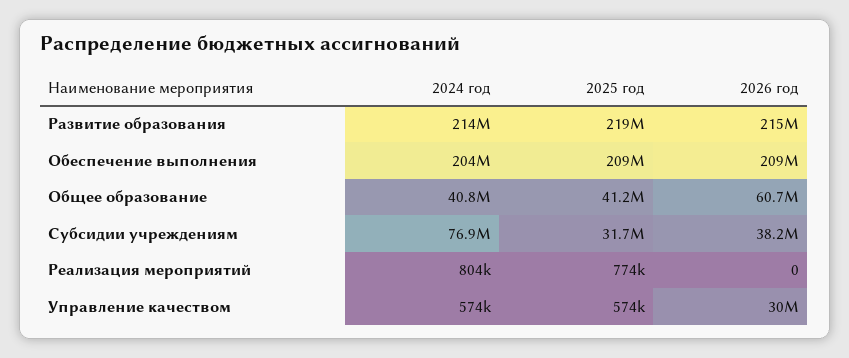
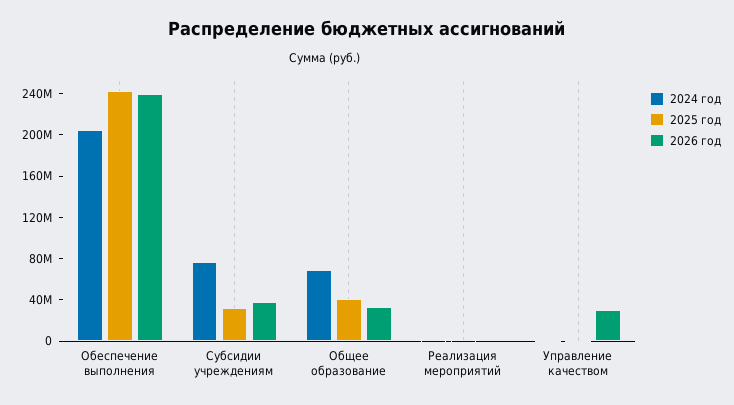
2024 год, Развитие образования: 214000000 -> none
2025 год, Развитие образования: 219000000 -> none
2026 год, Развитие образования: 215000000 -> none
2025 год, Обеспечение выполнения: 209000000 -> 240000000
2026 год, Обеспечение выполнения: 209000000 -> 240000000
2024 год, Общее образование: 40800000 -> 70000000
2026 год, Общее образование: 60700000 -> 30000000

